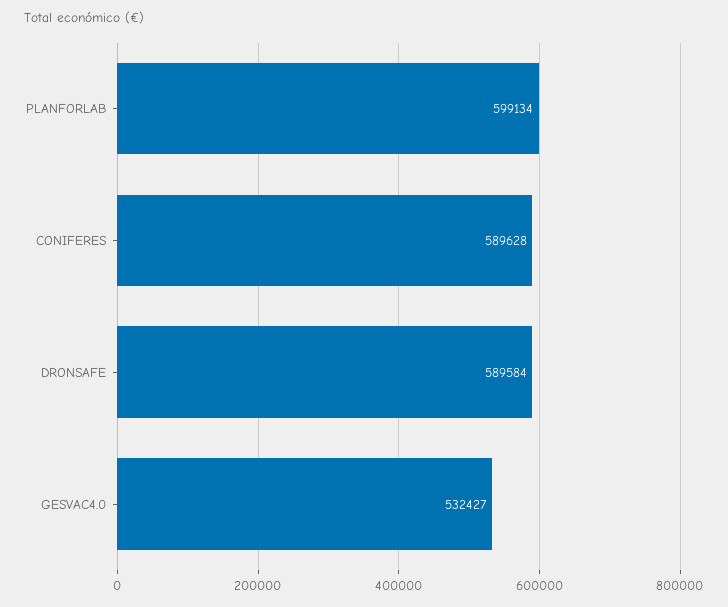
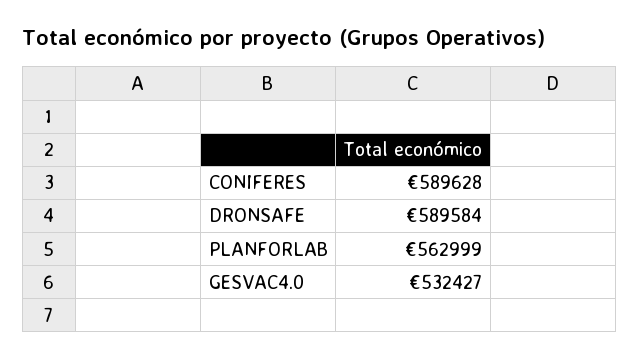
PLANFORLAB: 599134 -> 562999

